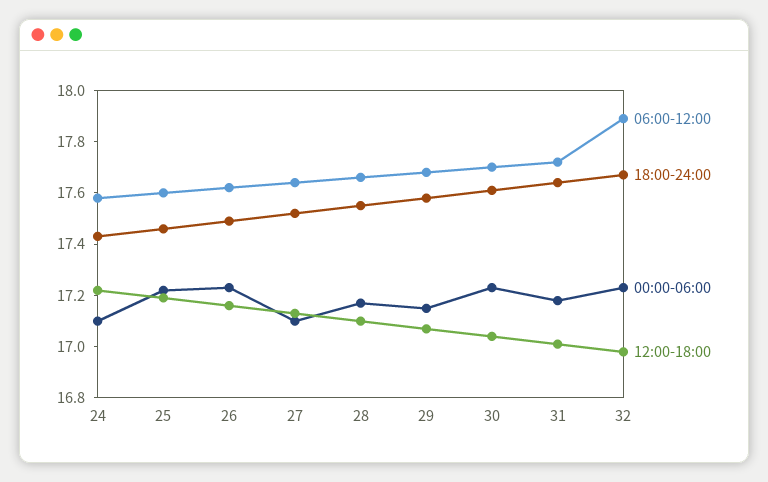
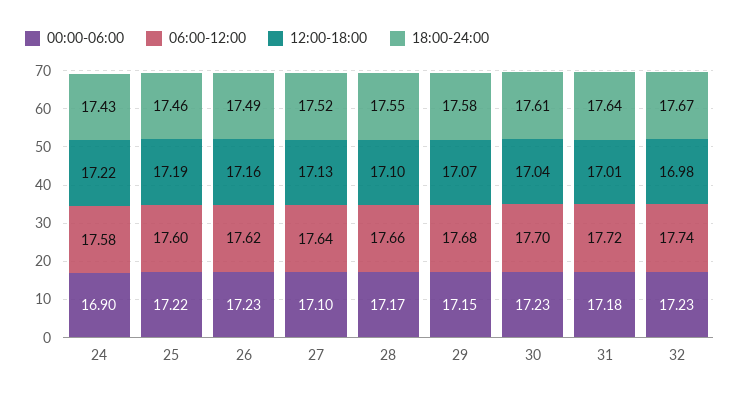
00:00-06:00, 24: 17.1 -> 16.9
06:00-12:00, 32: 17.9 -> 17.74

